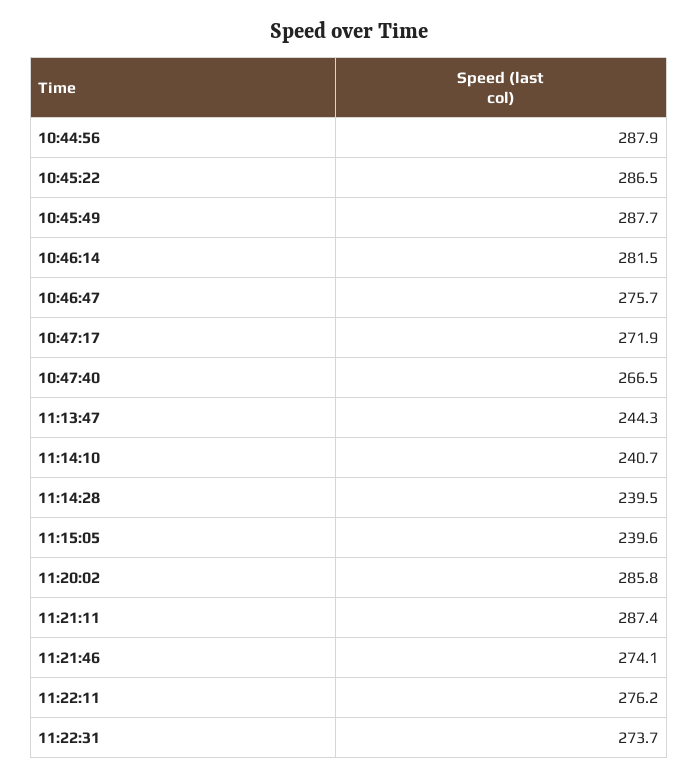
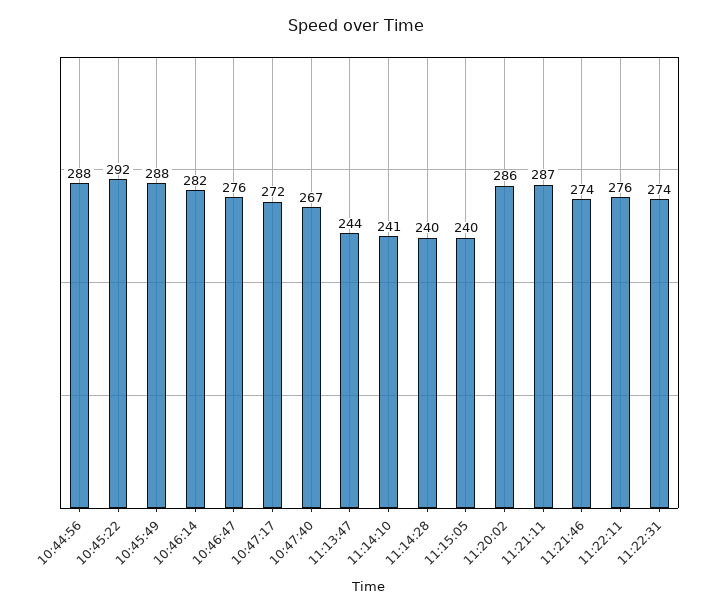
10:45:22: 286.5 -> 292

